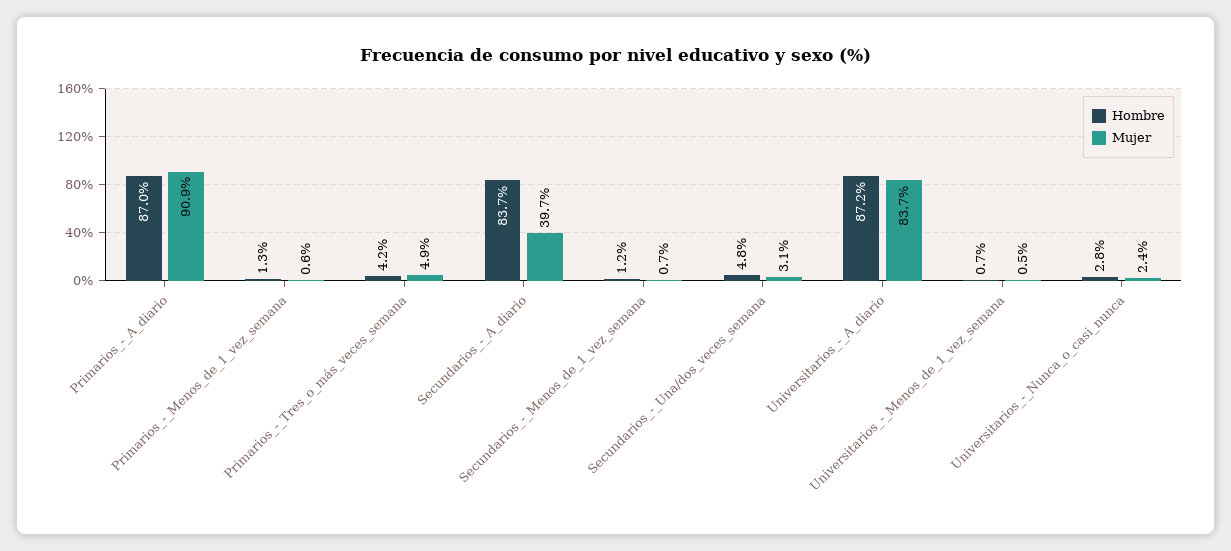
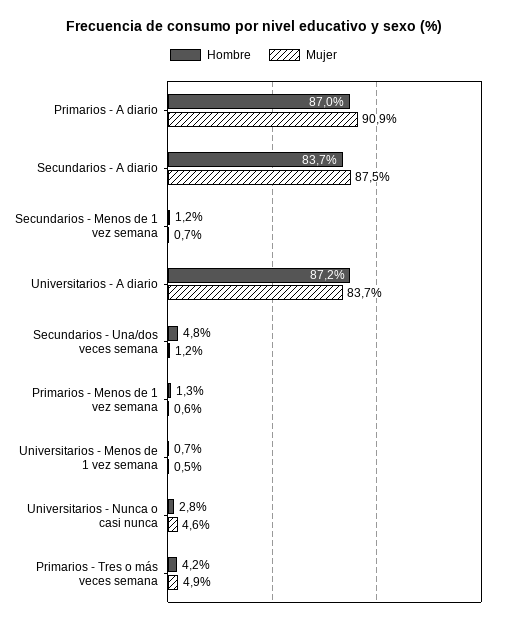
Mujer, Secundarios_-_A_diario: 39.7 -> 87.5
Mujer, Secundarios_-_Una/dos_veces_semana: 3.1 -> 1.2
Mujer, Universitarios_-_Nunca_o_casi_nunca: 2.4 -> 4.6

